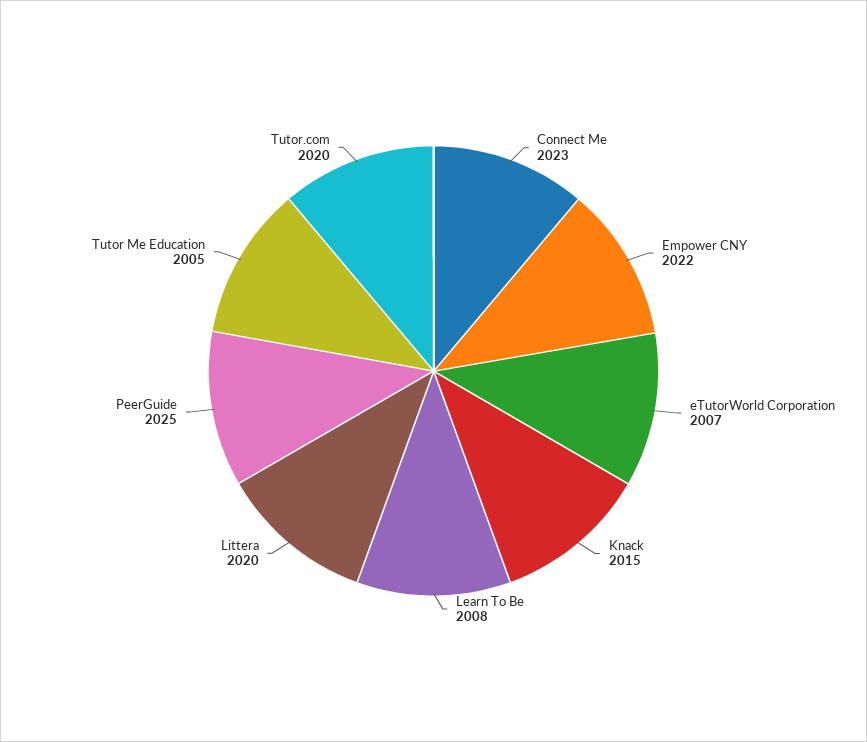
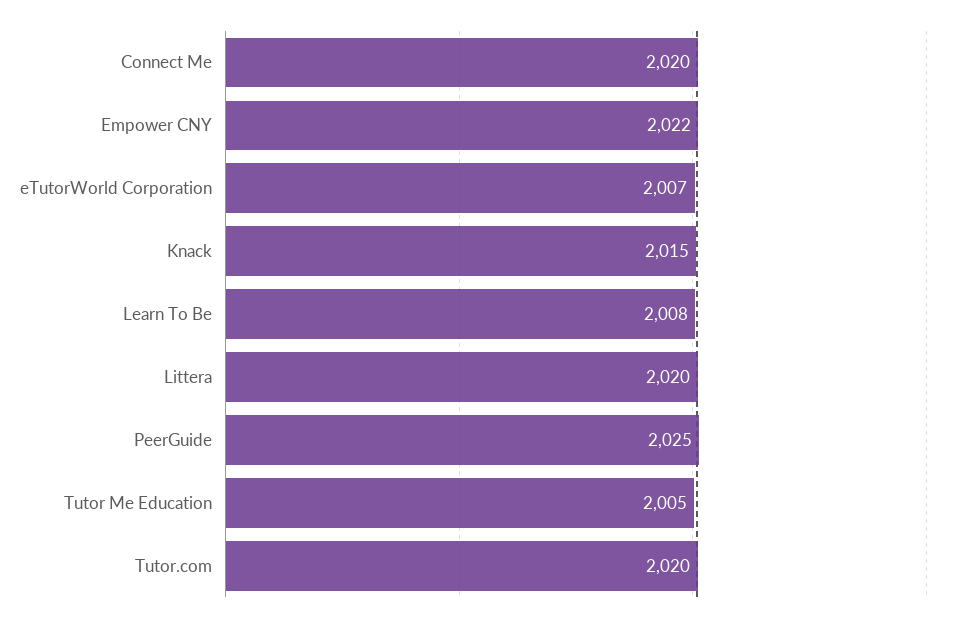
Connect Me: 2023 -> 2020

